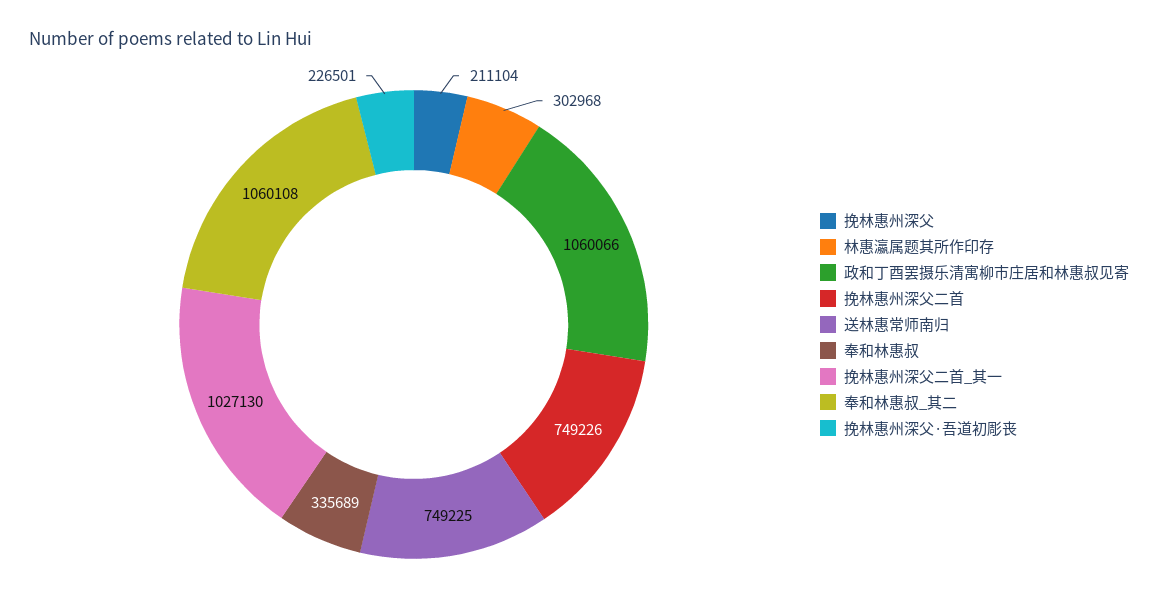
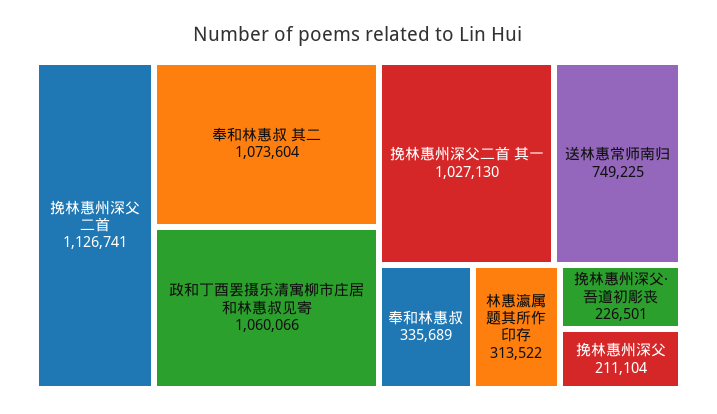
林惠瀛属题其所作印存: 302968 -> 313522
挽林惠州深父二首: 749226 -> 1126741
奉和林惠叔_其二: 1060108 -> 1073604

